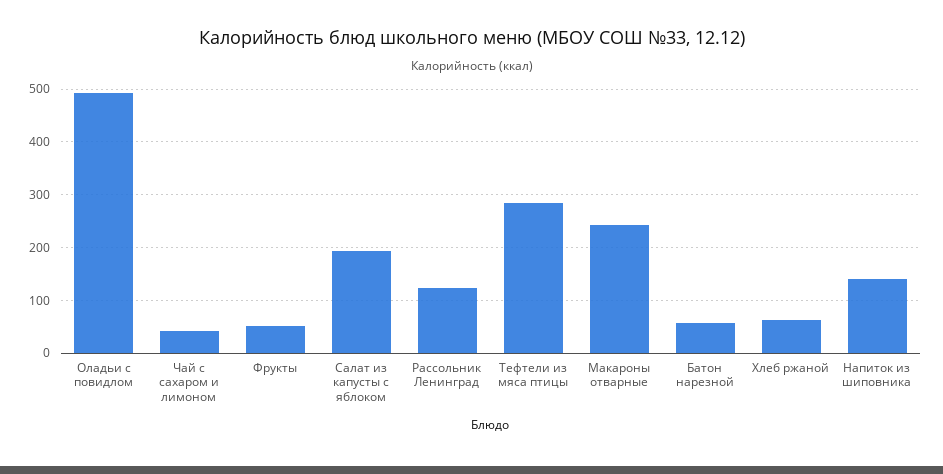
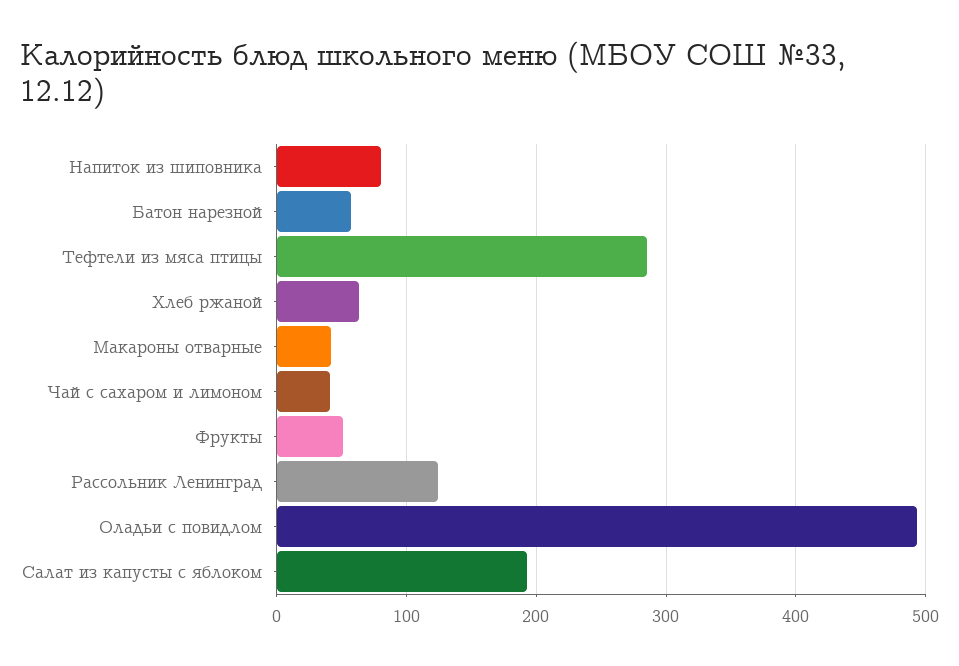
Макароны отварные: 240 -> 40
Напиток из шиповника: 140 -> 80

